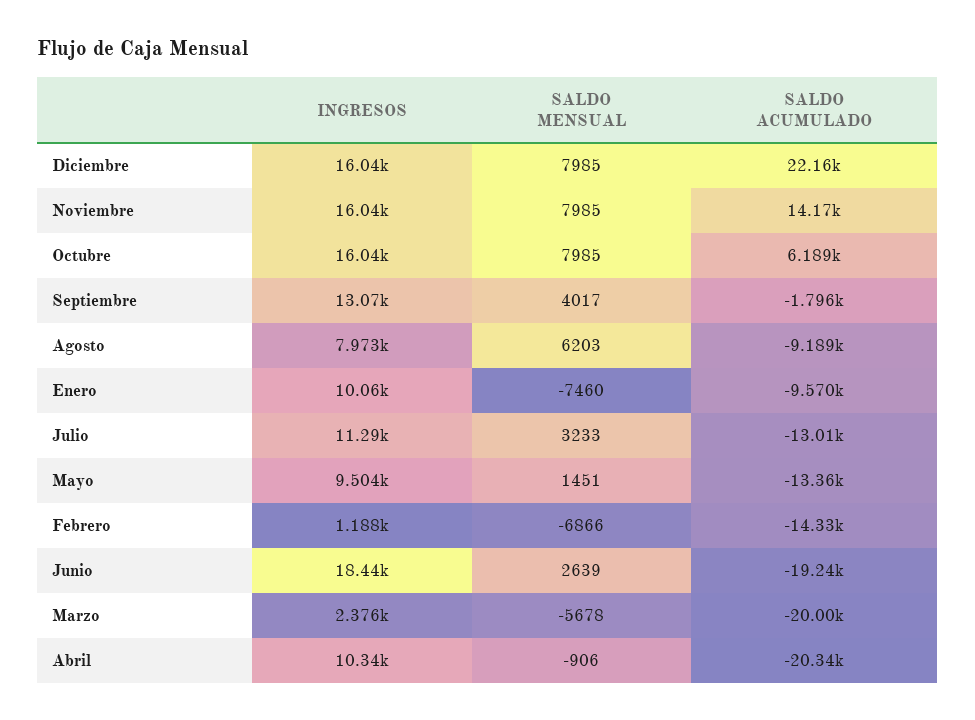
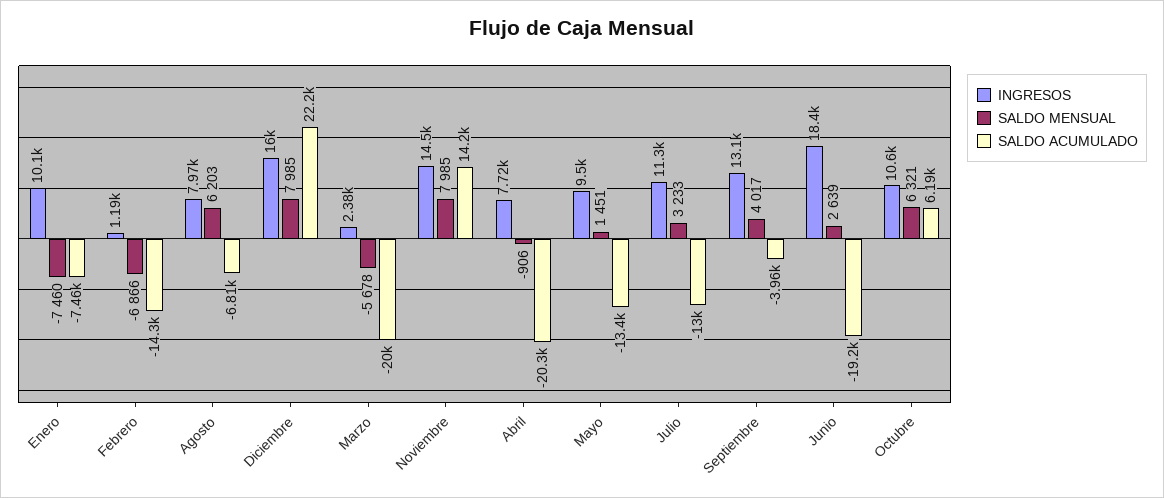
INGRESOS, Noviembre: 16040 -> 14500
INGRESOS, Octubre: 16040 -> 10600
SALDO MENSUAL, Octubre: 7985 -> 6321
SALDO ACUMULADO, Septiembre: -1796 -> -3960
SALDO ACUMULADO, Agosto: -9189 -> -6810
SALDO ACUMULADO, Enero: -9570 -> -7460
INGRESOS, Abril: 10340 -> 7720

